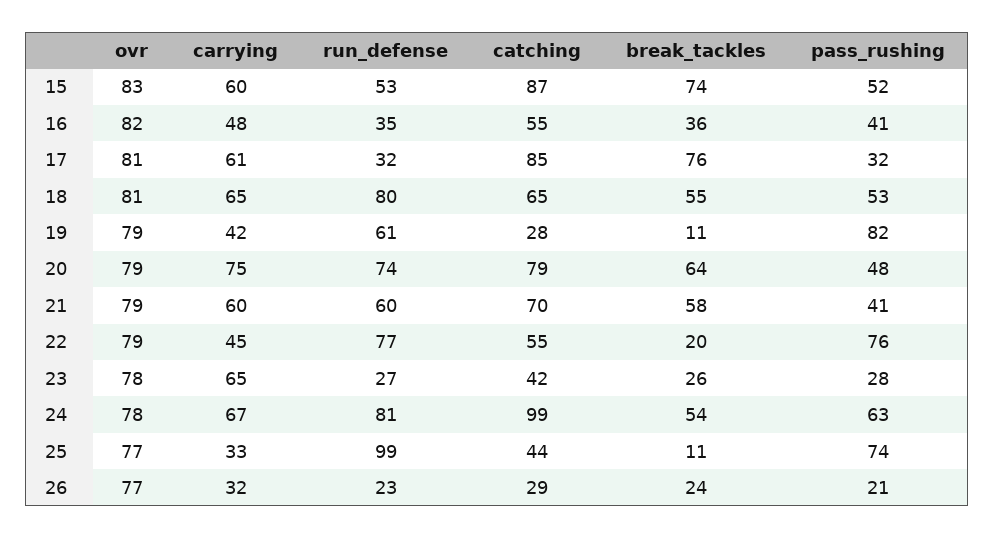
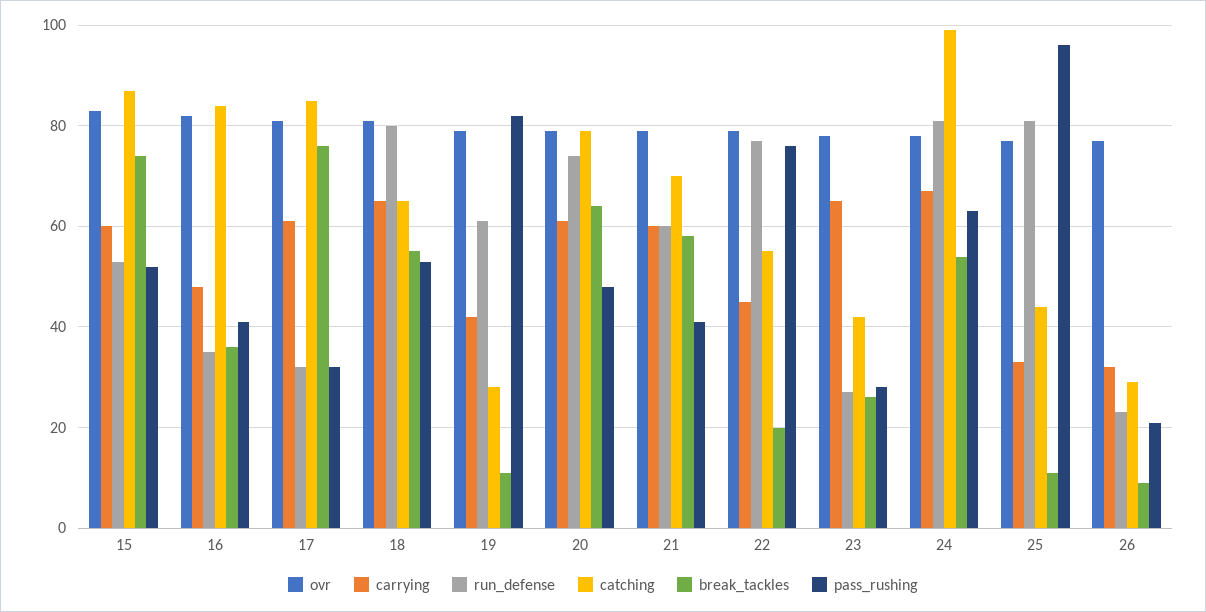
catching, 16: 55 -> 85
carrying, 20: 75 -> 60
run_defense, 25: 99 -> 80
pass_rushing, 25: 74 -> 95
break_tackles, 26: 24 -> 10

